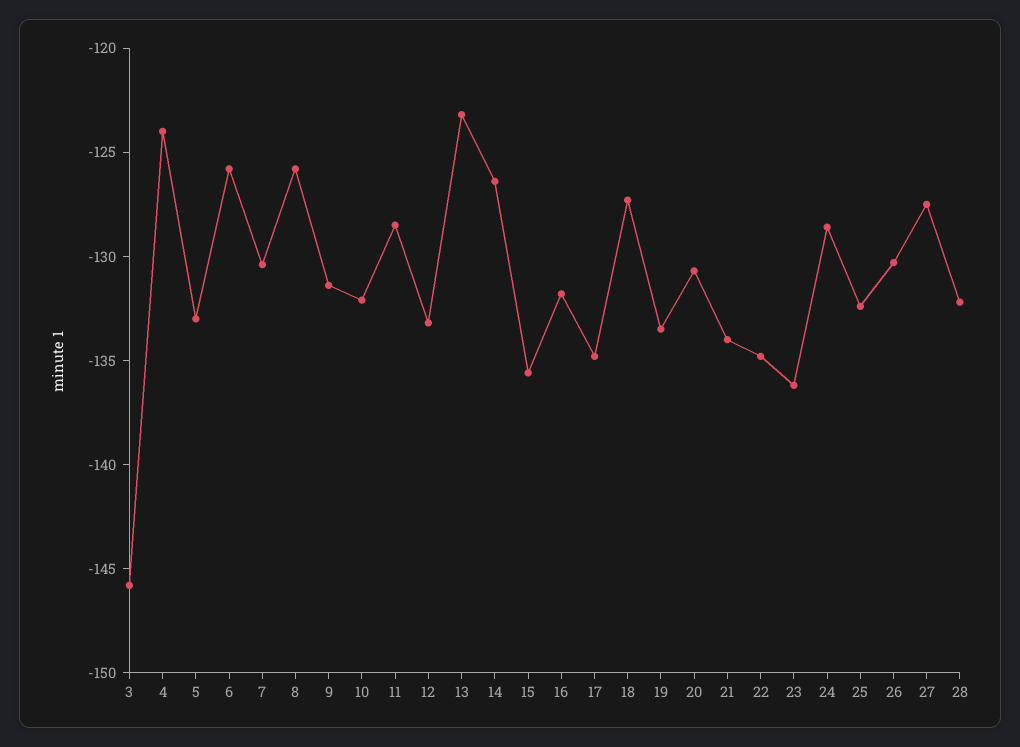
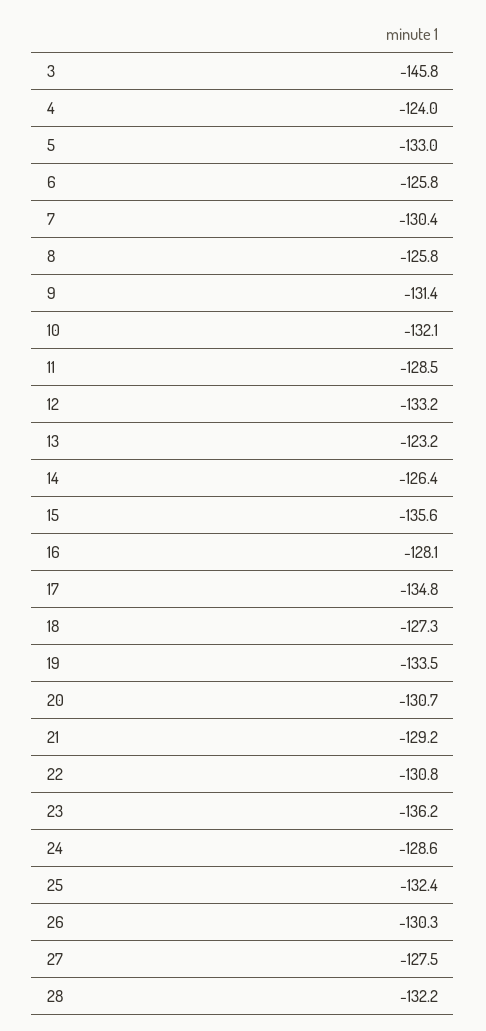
16: -132 -> -128.1
21: -134 -> -129.2
22: -135 -> -130.8

